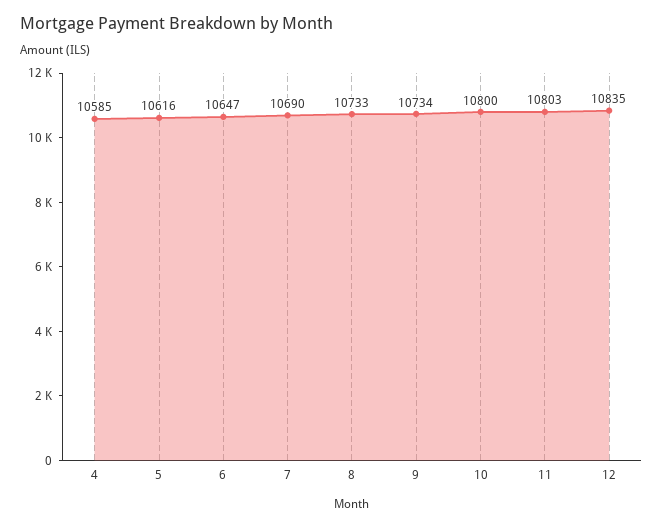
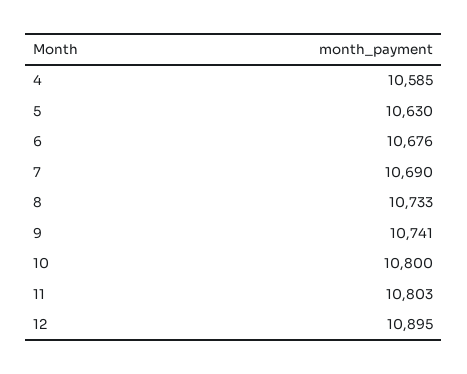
5: 10616 -> 10630
6: 10647 -> 10676
9: 10734 -> 10741
12: 10835 -> 10895

